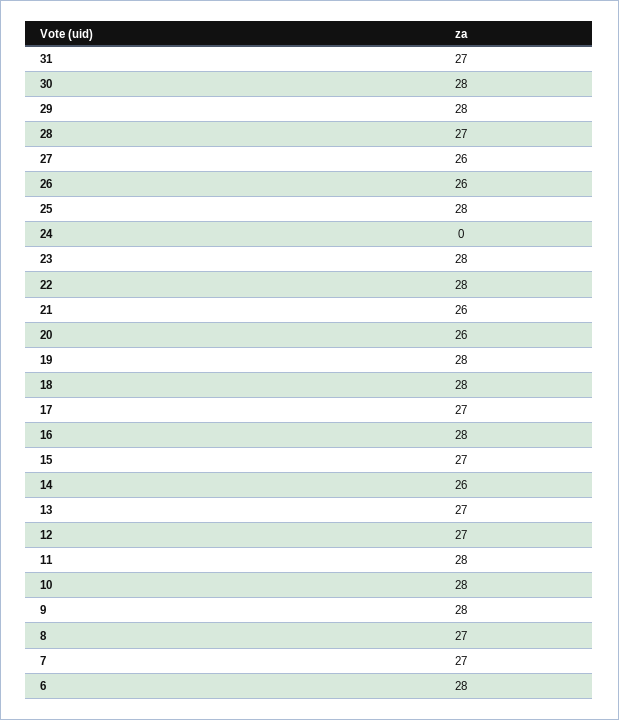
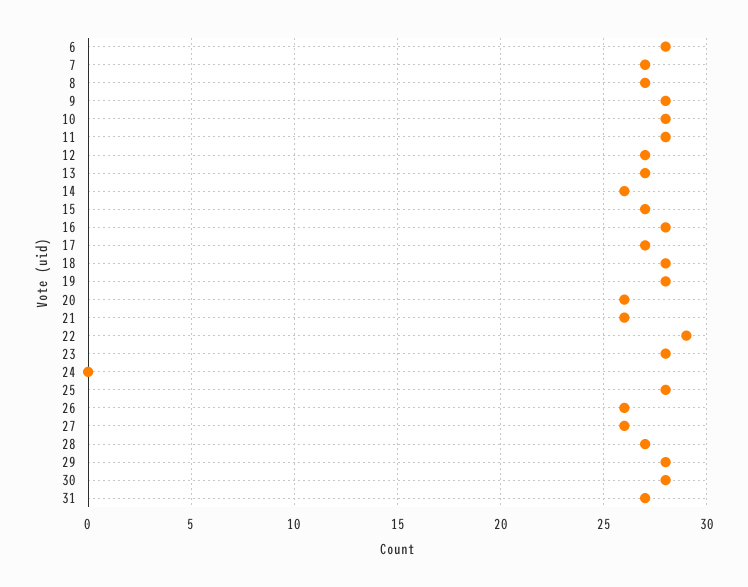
22: 28 -> 29

